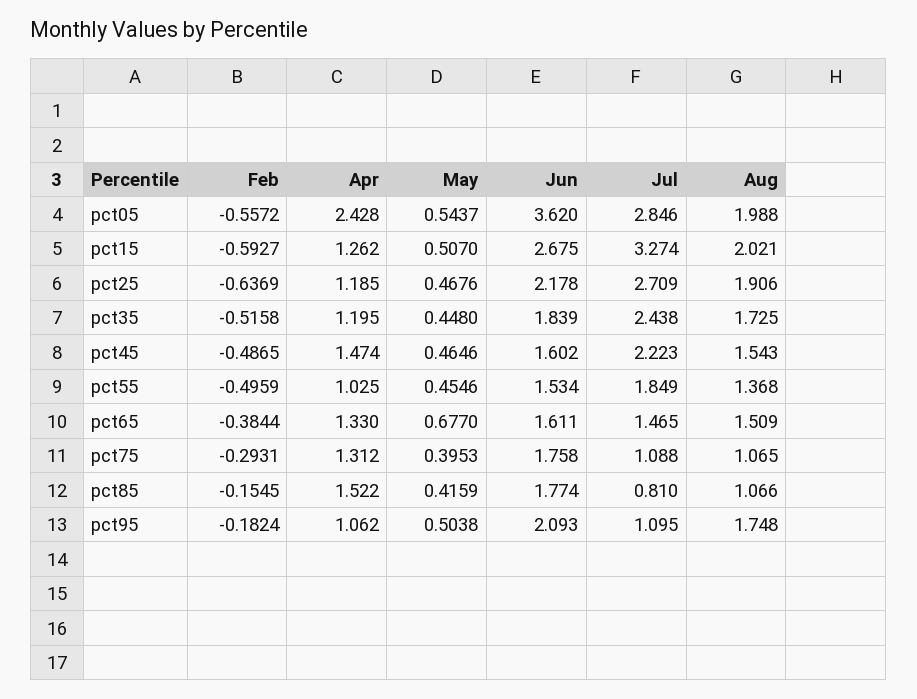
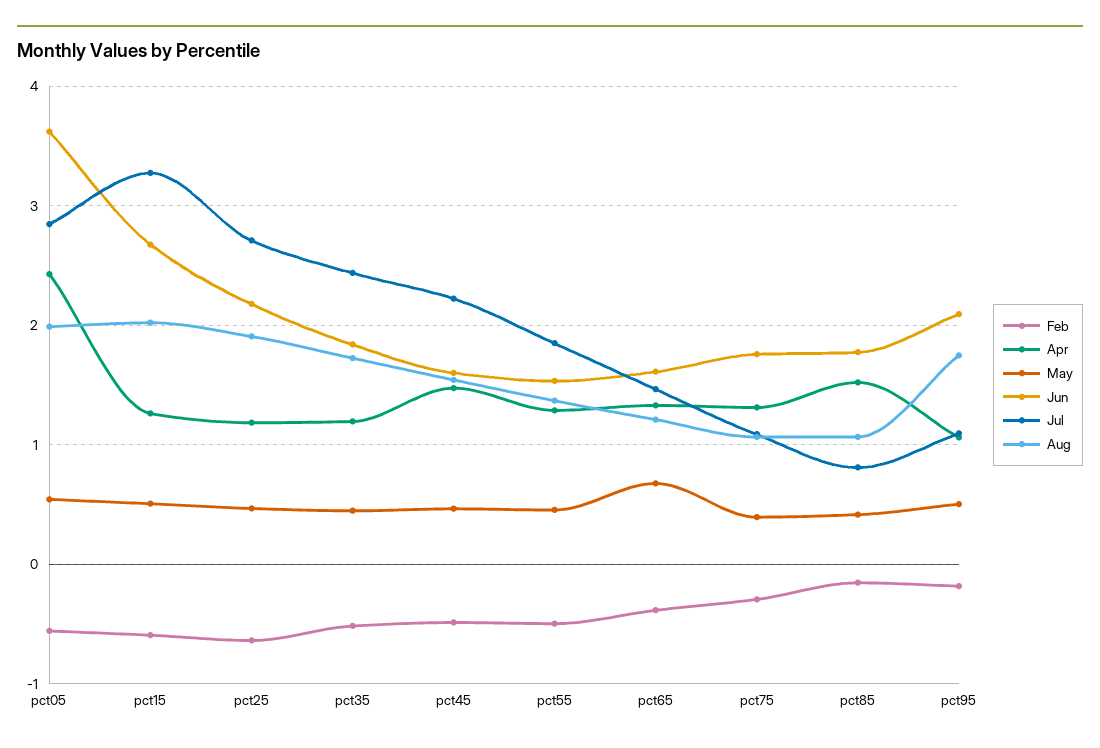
Apr, pct55: 1.025 -> 1.3
Aug, pct65: 1.509 -> 1.2

